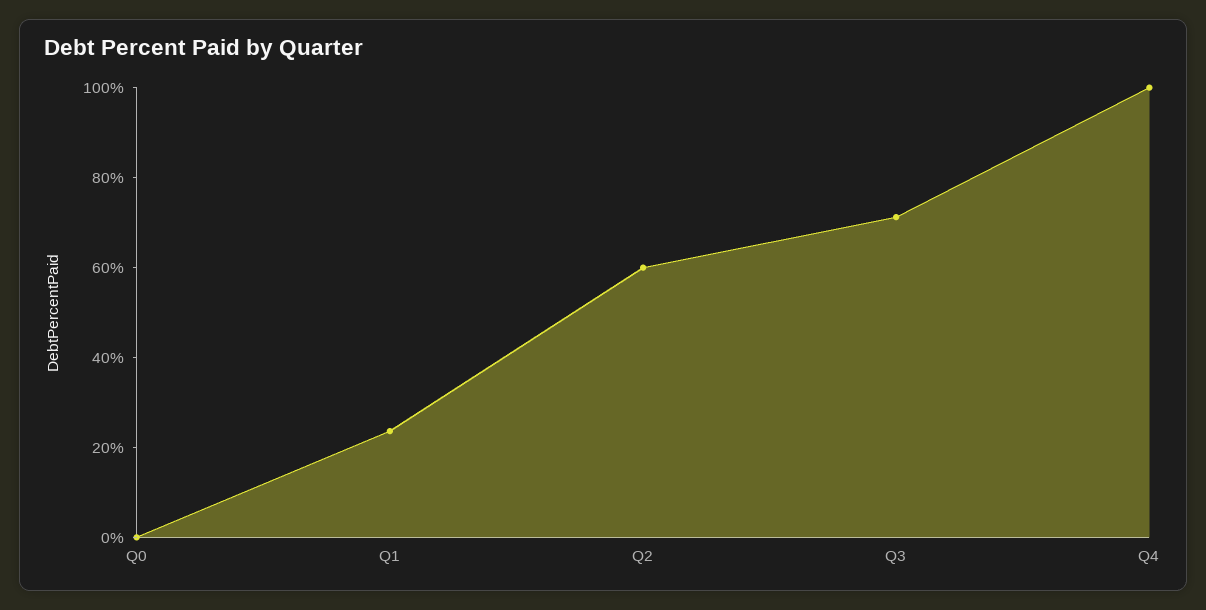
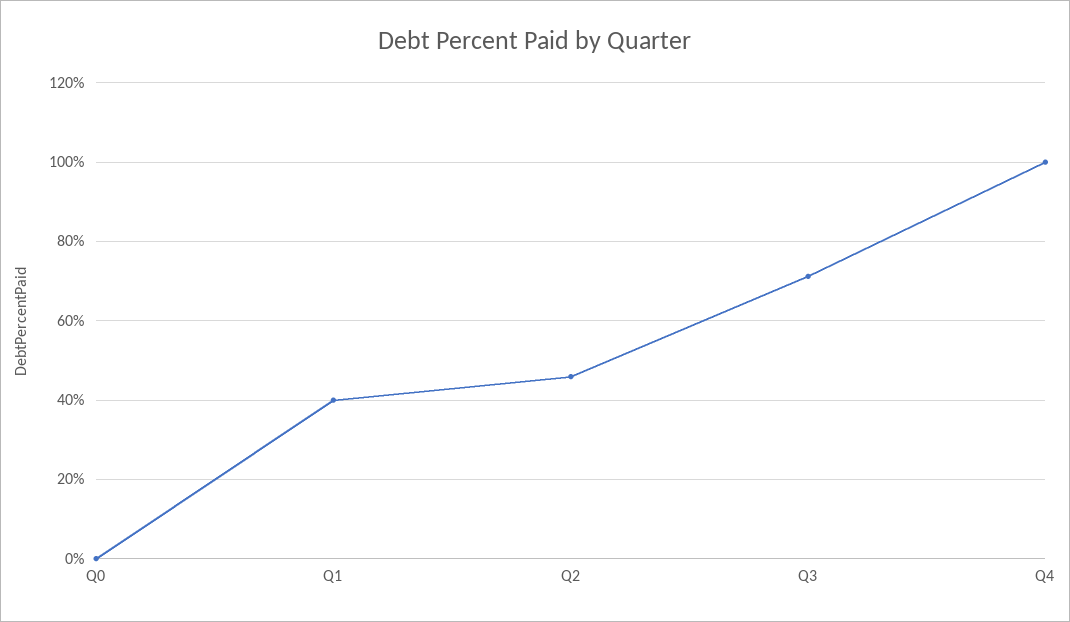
Q1: 25 -> 40
Q2: 60 -> 46

